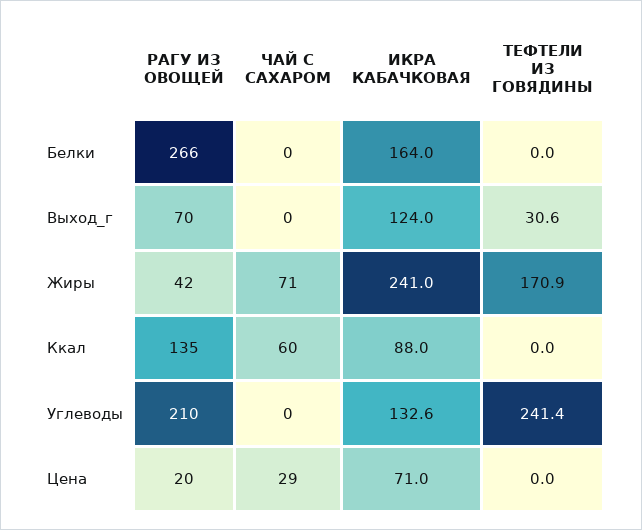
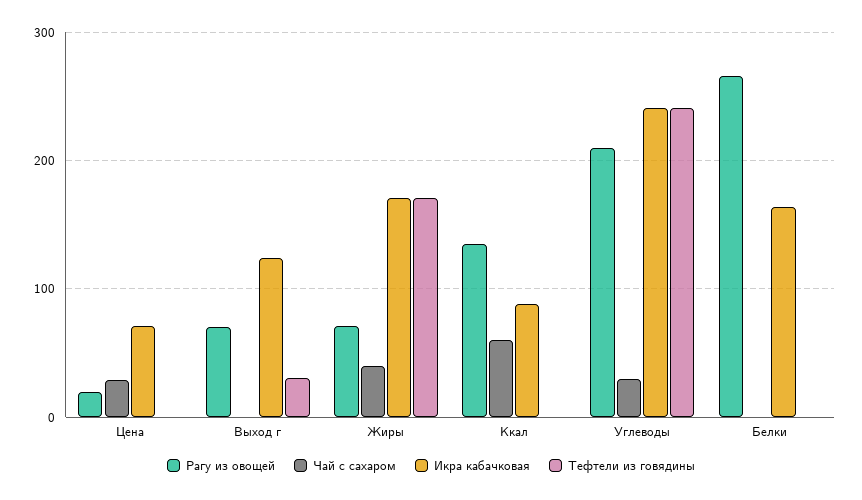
РАГУ ИЗ ОВОЩЕЙ, Жиры: 42 -> 70
ЧАЙ С САХАРОМ, Жиры: 71 -> 40
ИКРА КАБАЧКОВАЯ, Жиры: 241 -> 170
ЧАЙ С САХАРОМ, Углеводы: 0 -> 30
ИКРА КАБАЧКОВАЯ, Углеводы: 132.6 -> 240

